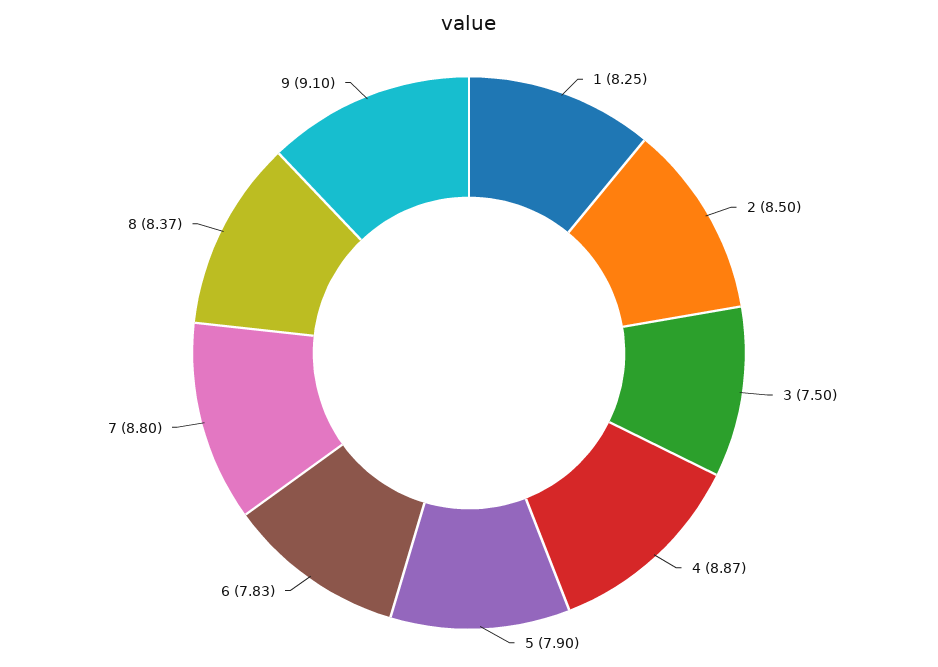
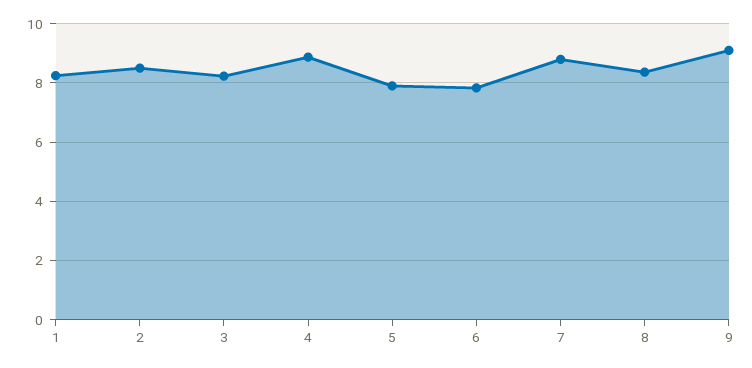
3: 7.5 -> 8.25

